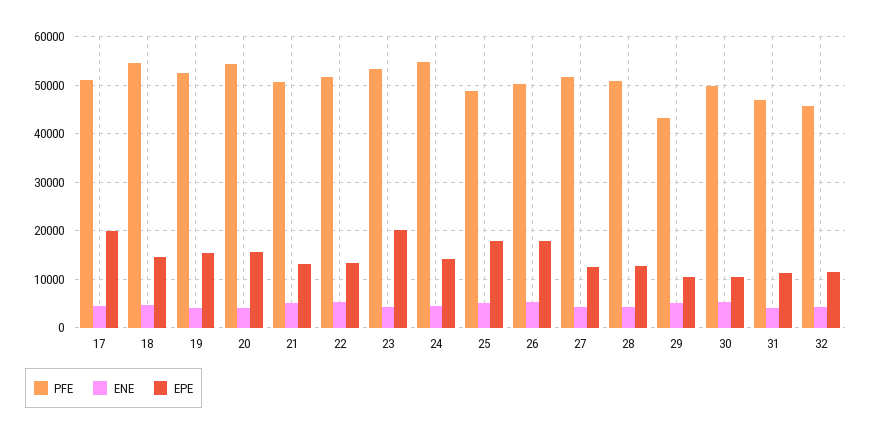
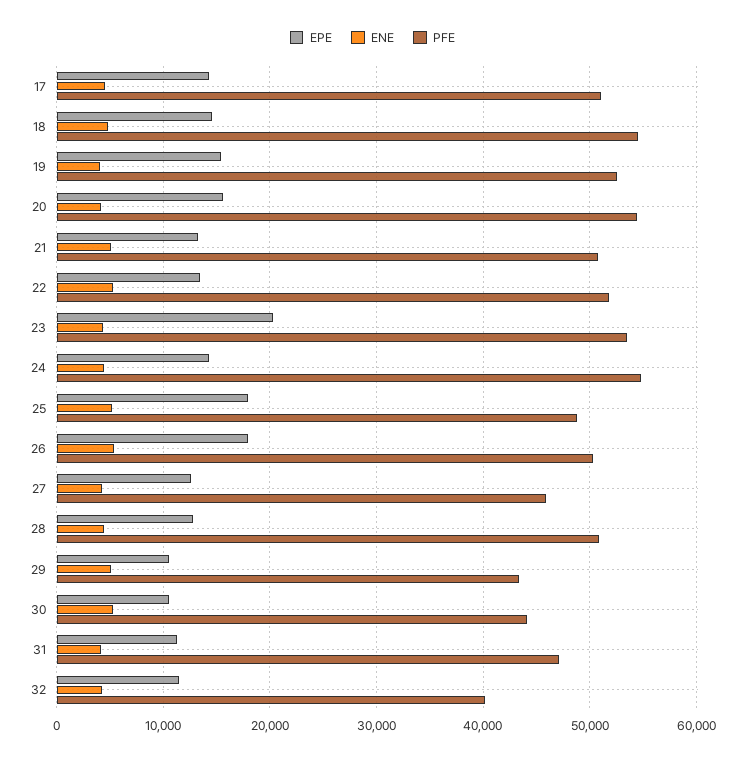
EPE, 17: 20000 -> 14000
PFE, 27: 52000 -> 46000
PFE, 30: 50000 -> 44000
PFE, 32: 46000 -> 40000

